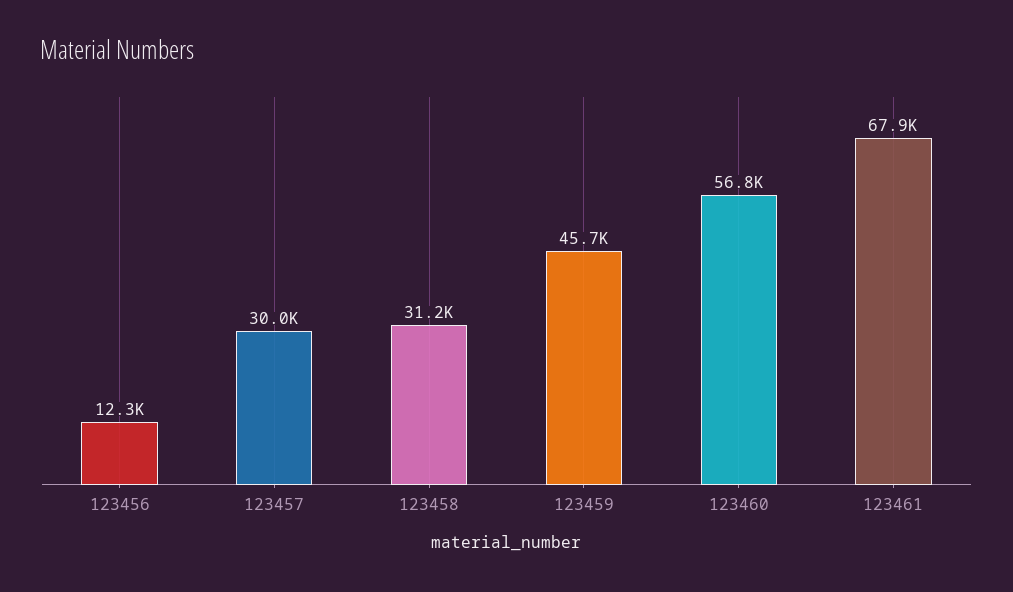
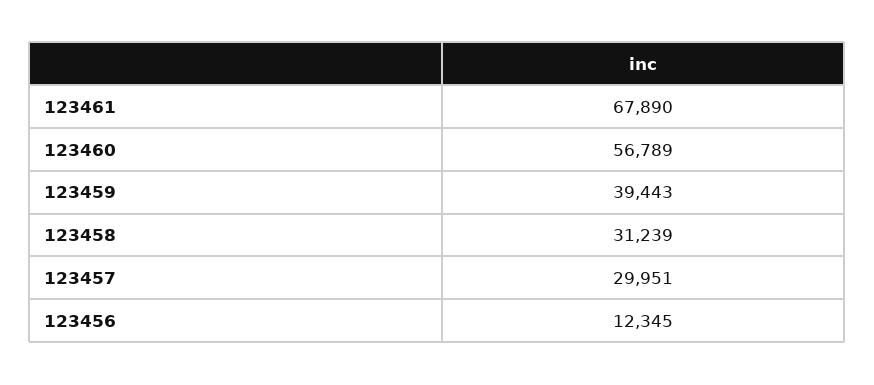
123459: 45700 -> 39443

